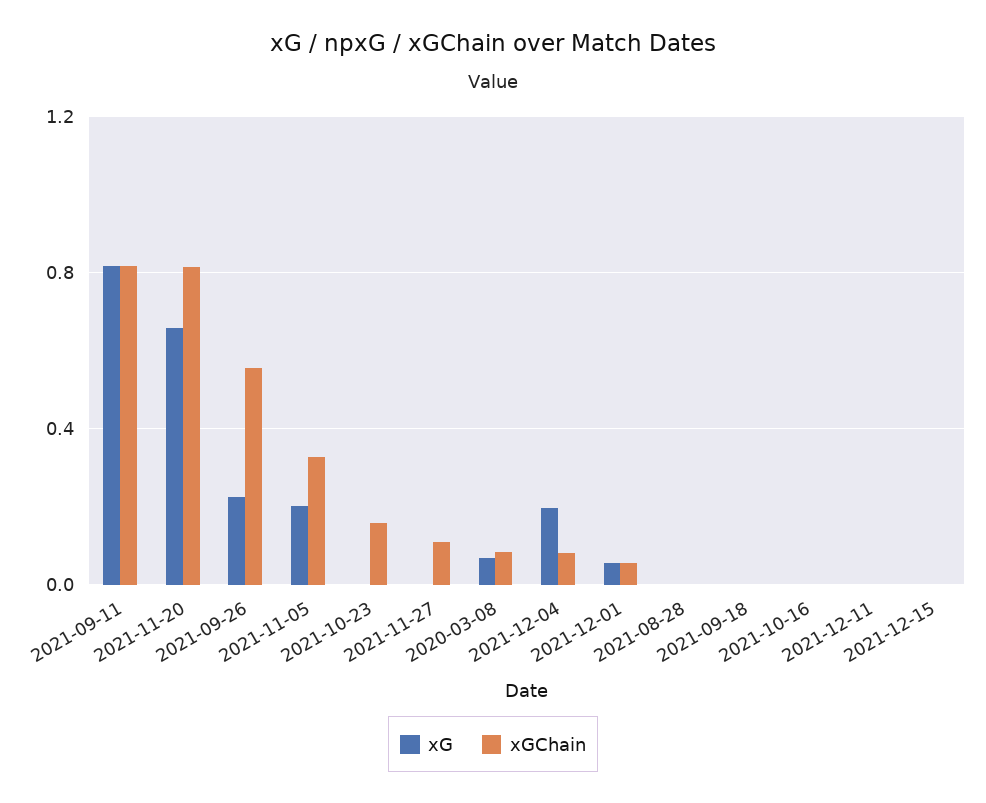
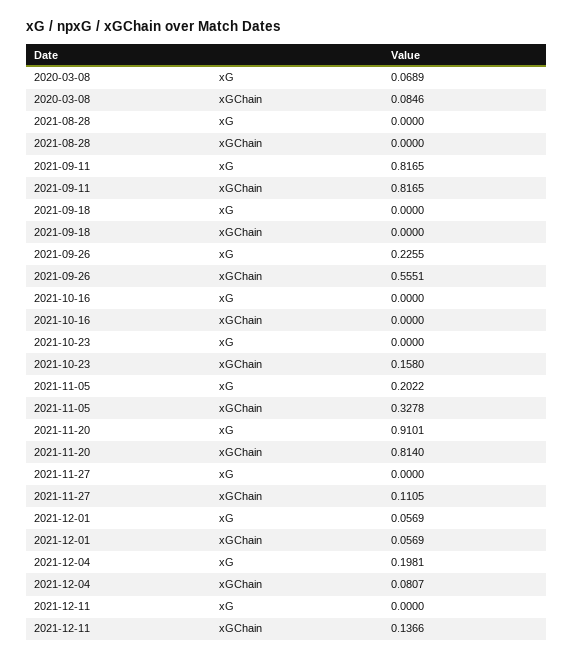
xG, 2021-11-20: 0.65 -> 0.9101
xGChain, 2021-12-11: 0 -> 0.1366
xG, 2021-12-15: 0 -> none
xGChain, 2021-12-15: 0 -> none

